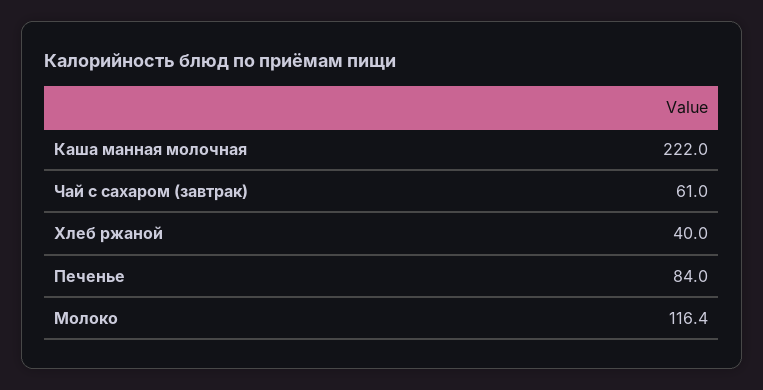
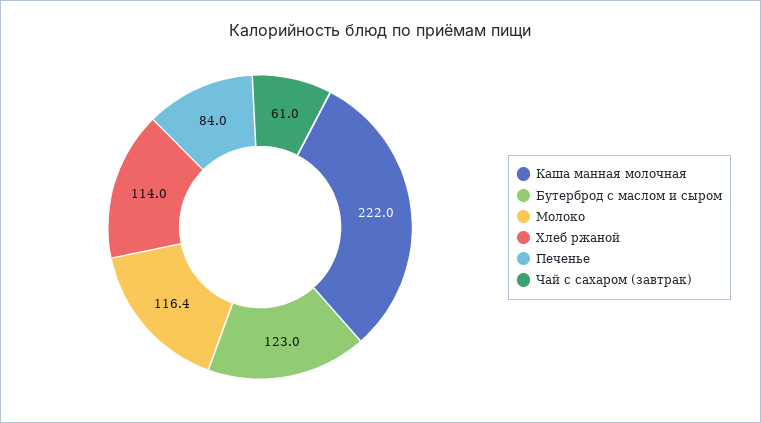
Хлеб ржаной: 40 -> 114
Бутерброд с маслом и сыром: none -> 123

